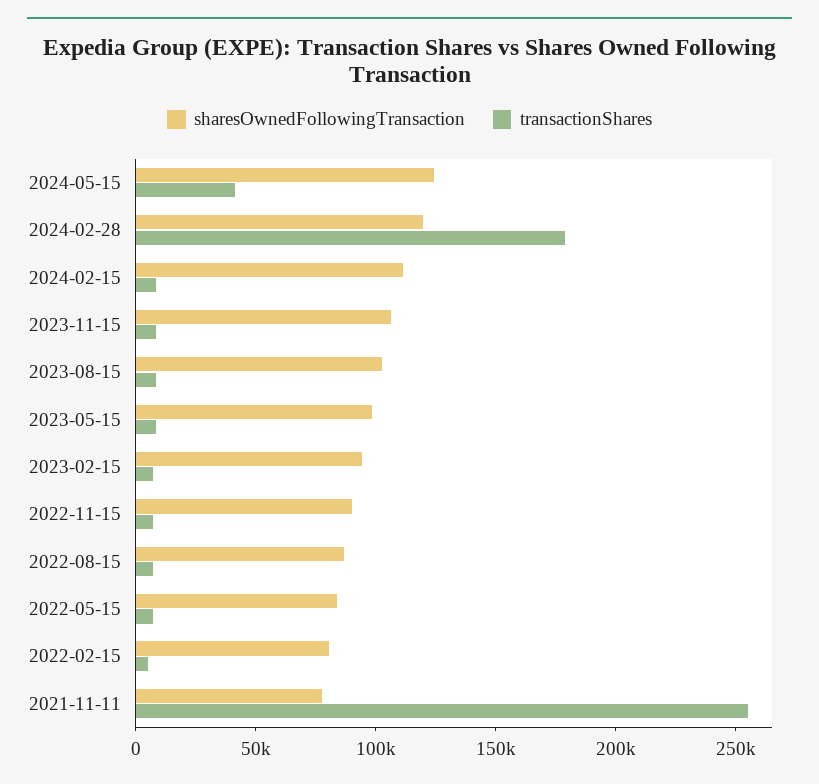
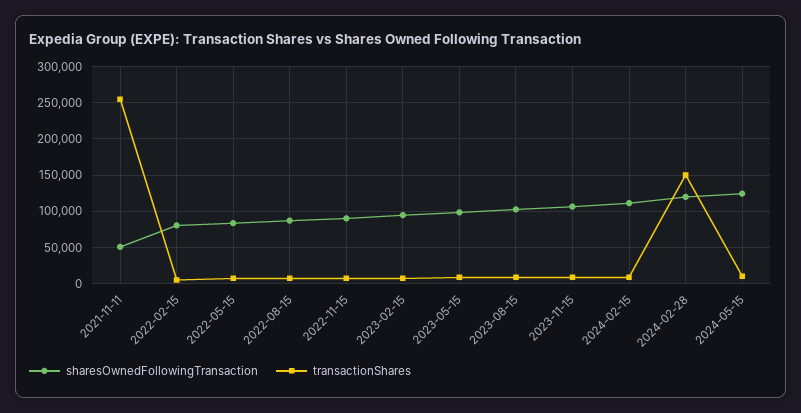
transactionShares, 2024-05-15: 40000 -> 10000
transactionShares, 2024-02-28: 180000 -> 150000
sharesOwnedFollowingTransaction, 2021-11-11: 80000 -> 50000

